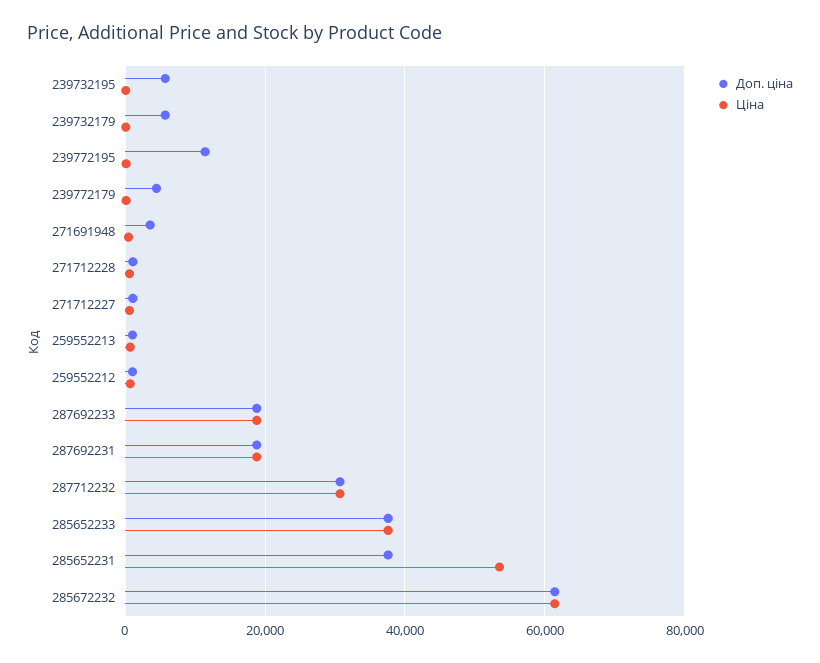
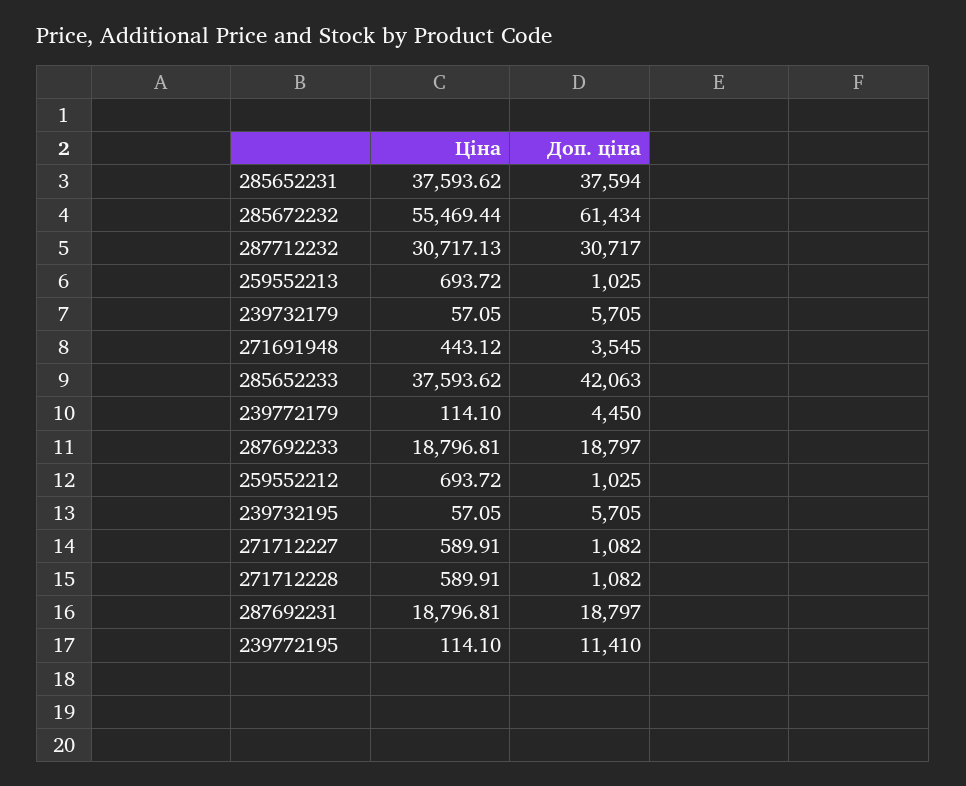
Доп. ціна, 285652233: 38000 -> 42063
Ціна, 285652231: 54000 -> 37593.62
Ціна, 285672232: 62000 -> 55469.44

